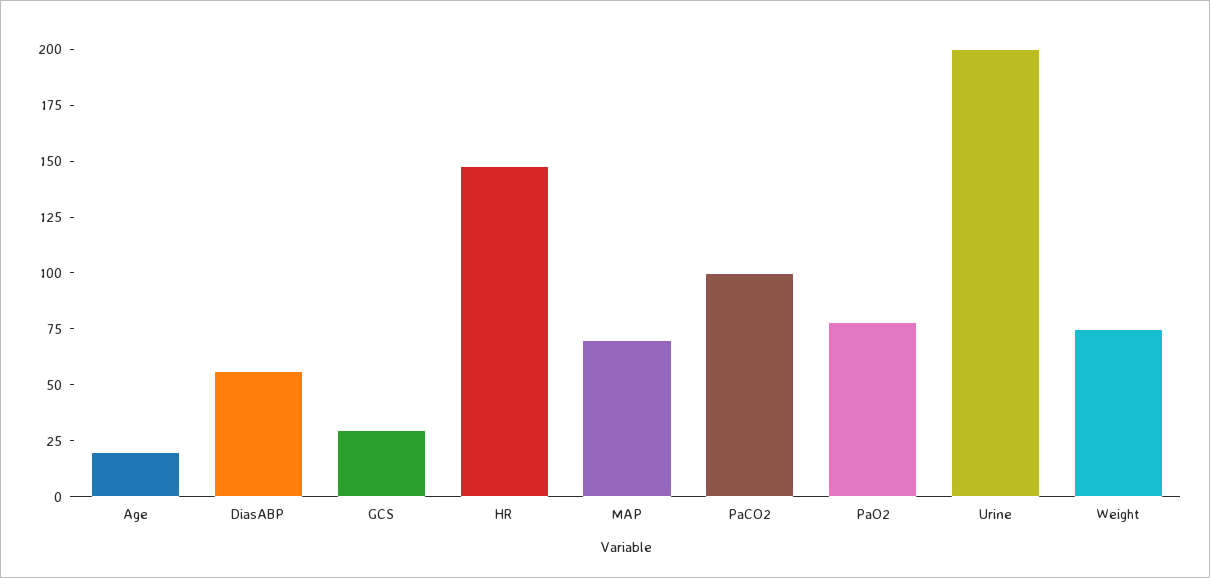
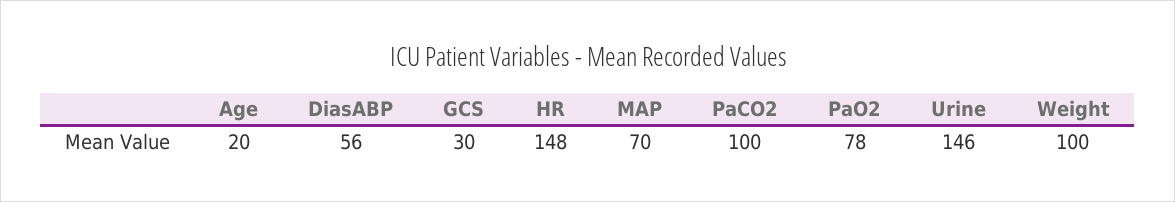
Urine: 200 -> 146
Weight: 75 -> 100

